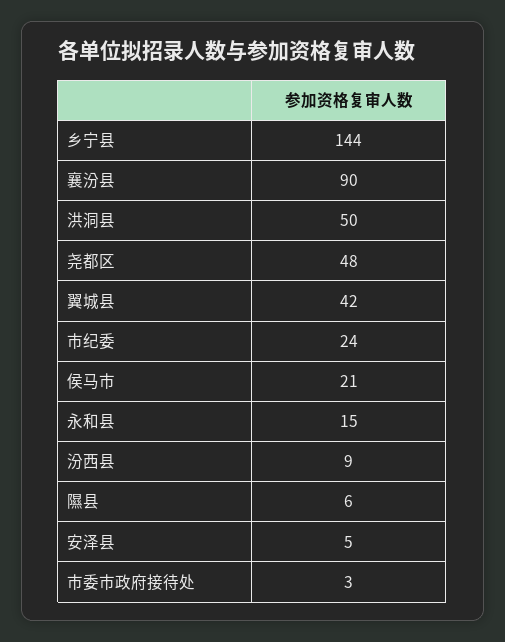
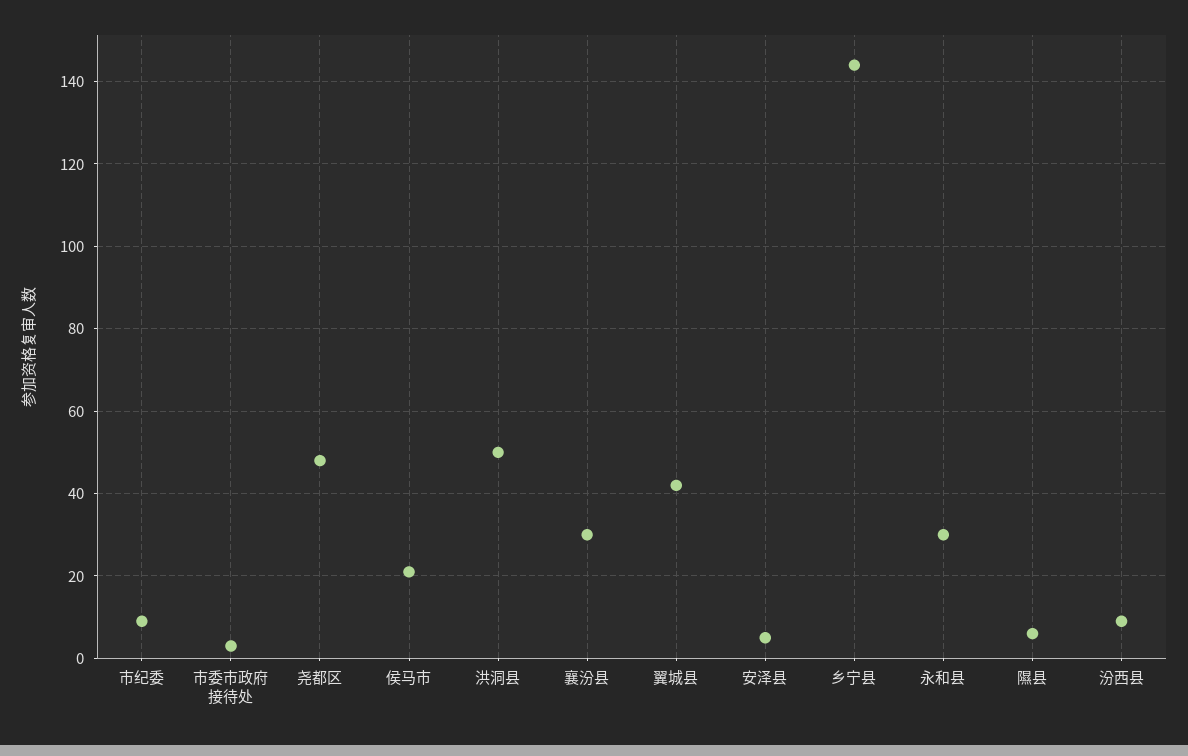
襄汾县: 90 -> 30
市纪委: 24 -> 10
永和县: 15 -> 30

